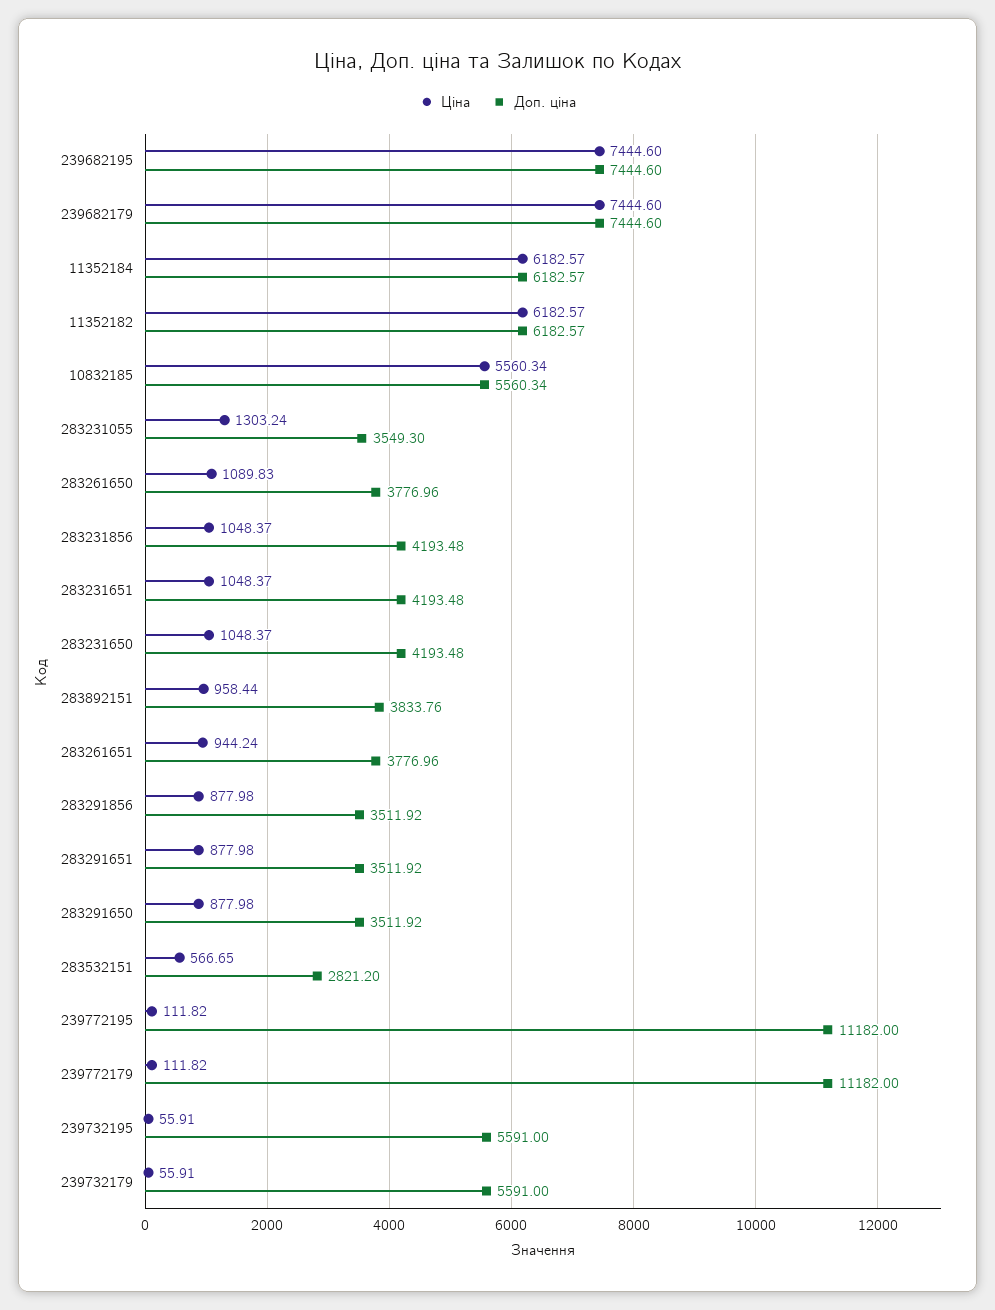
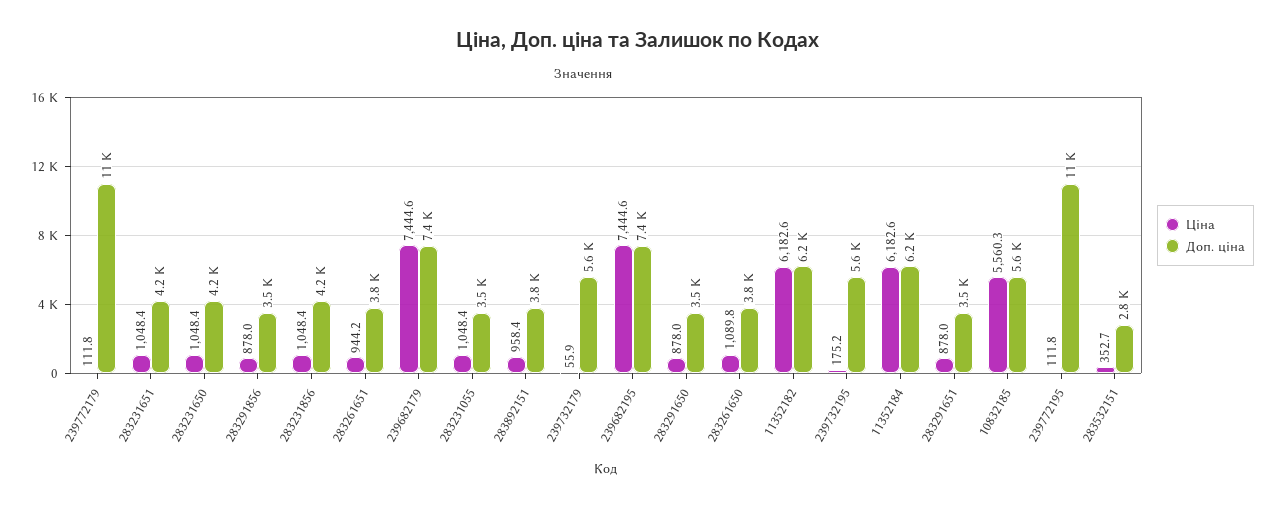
Ціна, 283231055: 1303.24 -> 1048.4
Ціна, 283532151: 566.65 -> 352.7
Ціна, 239732195: 55.91 -> 175.2

